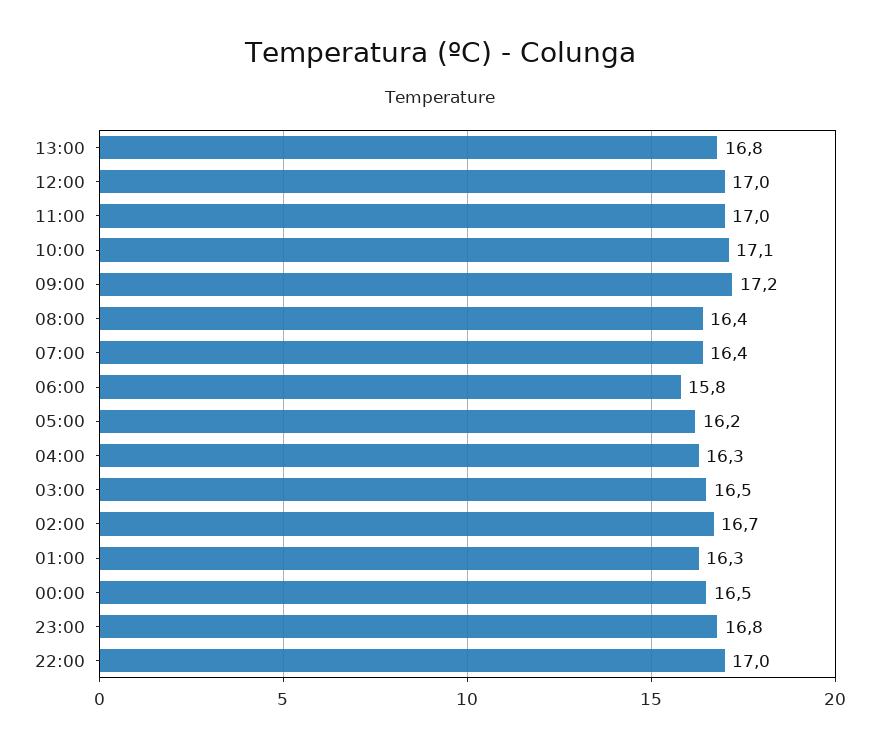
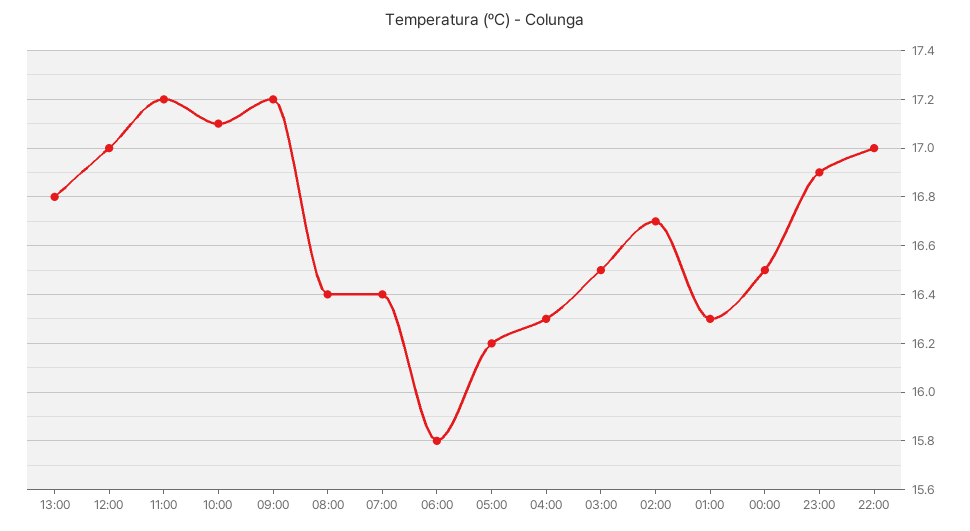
11:00: 17 -> 17.2
23:00: 16.8 -> 16.9

